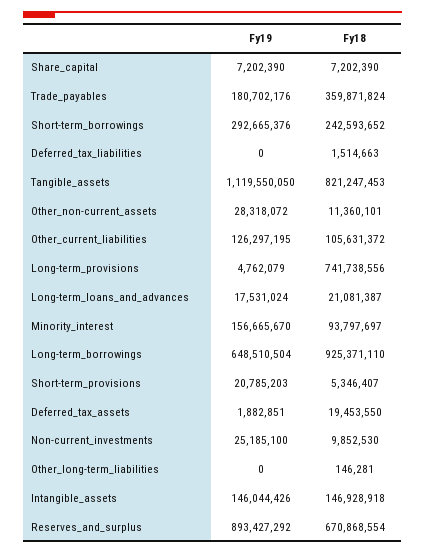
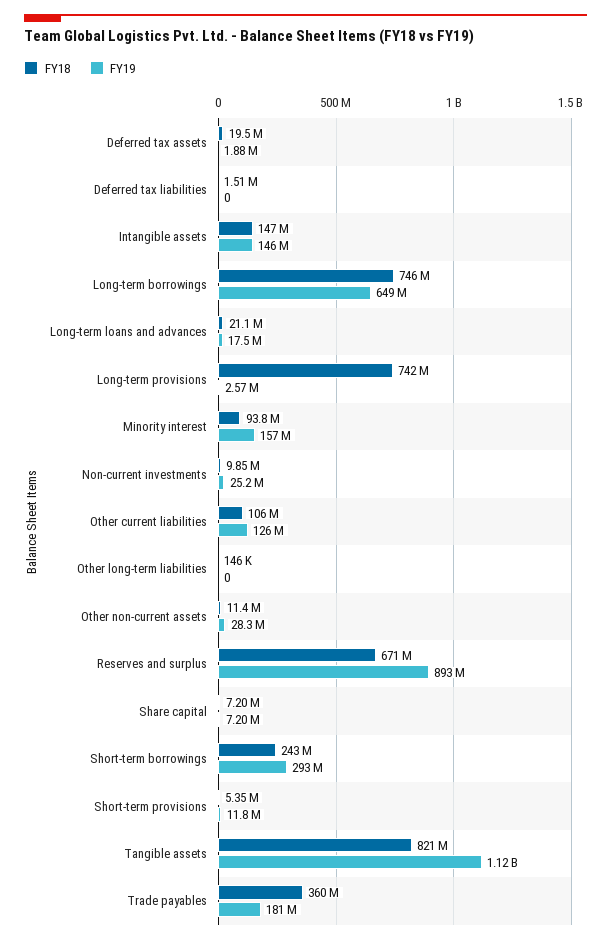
Fy19, Long-term_provisions: 4762079 -> 2570000
Fy18, Long-term_borrowings: 925371110 -> 746000000
Fy19, Short-term_provisions: 20785203 -> 11800000

